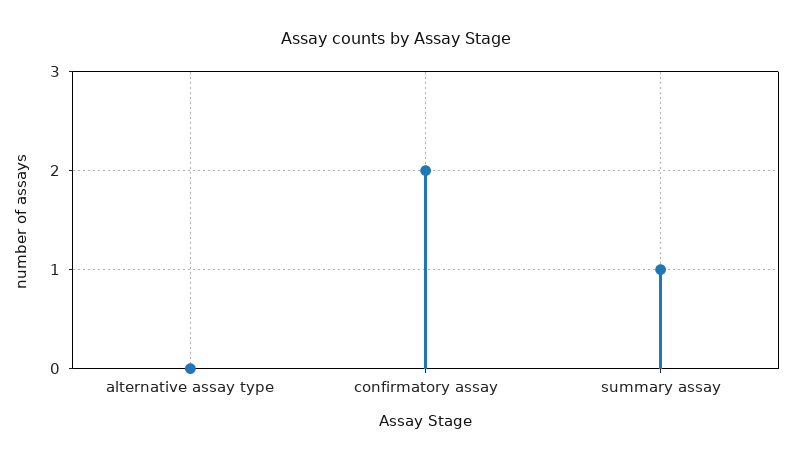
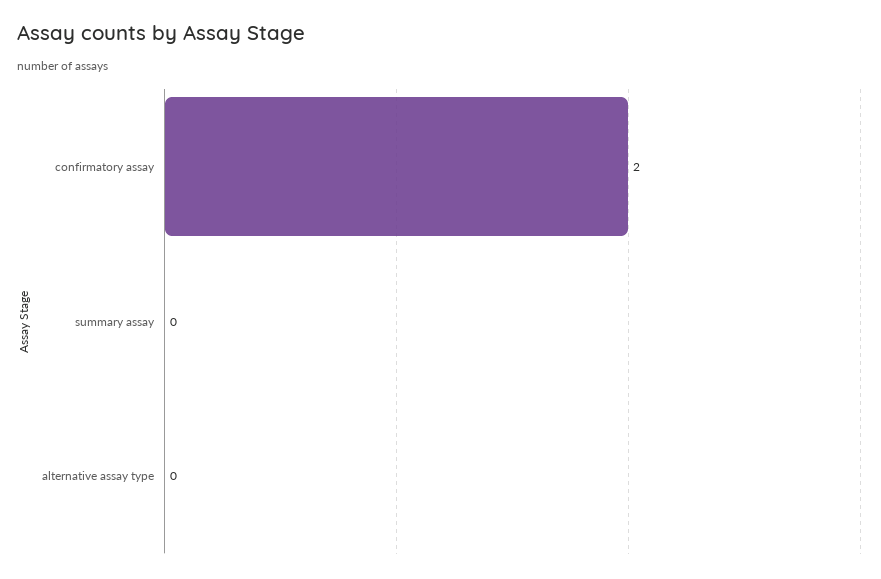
summary assay: 1 -> 0

